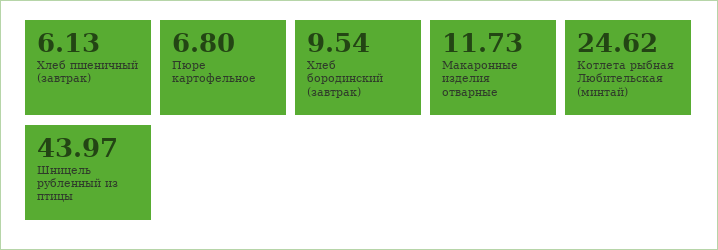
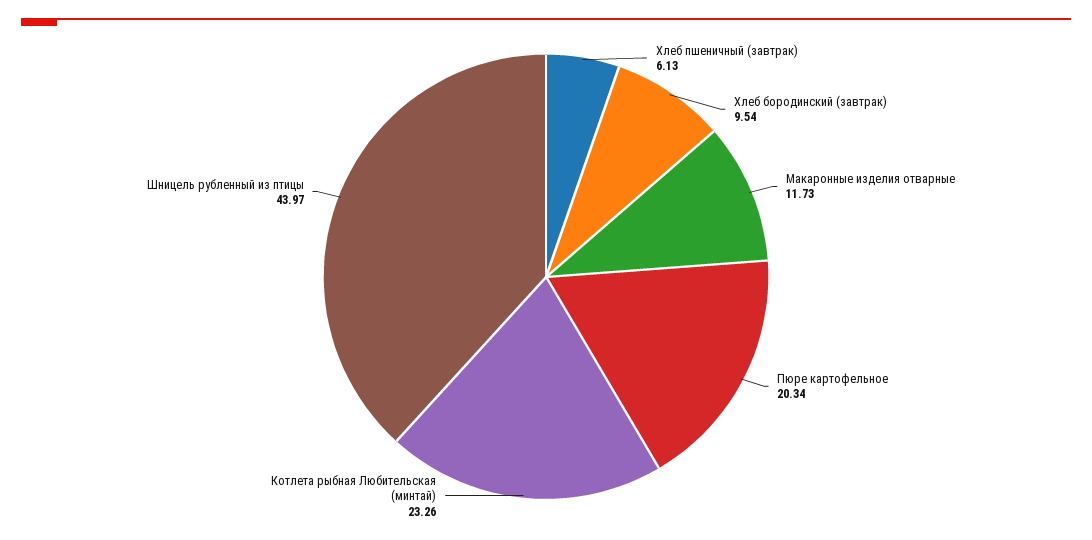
Пюре картофельное: 6.8 -> 20.34
Котлета рыбная Любительская (минтай): 24.62 -> 23.26

